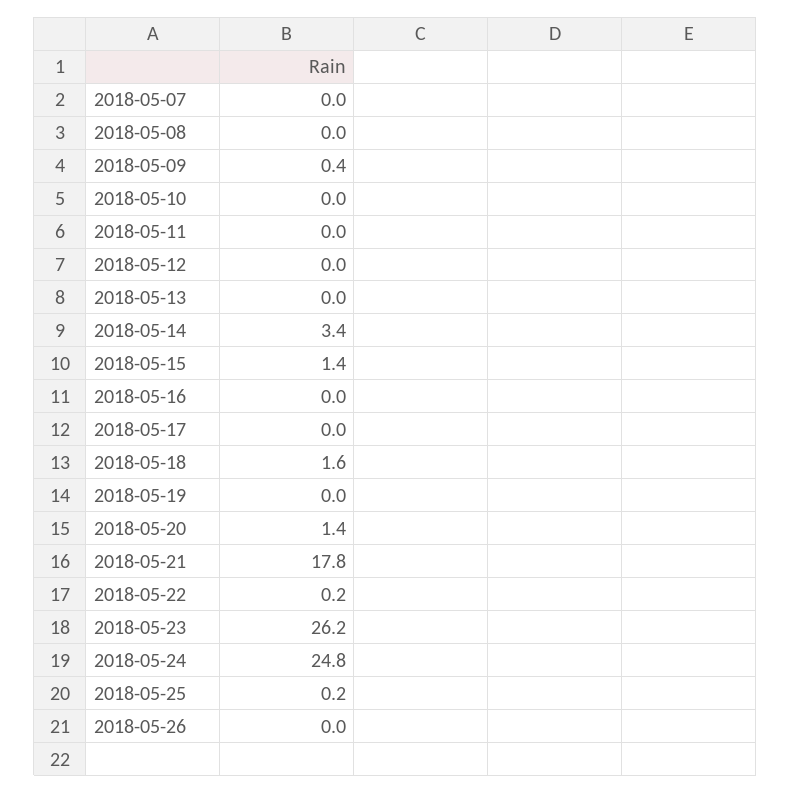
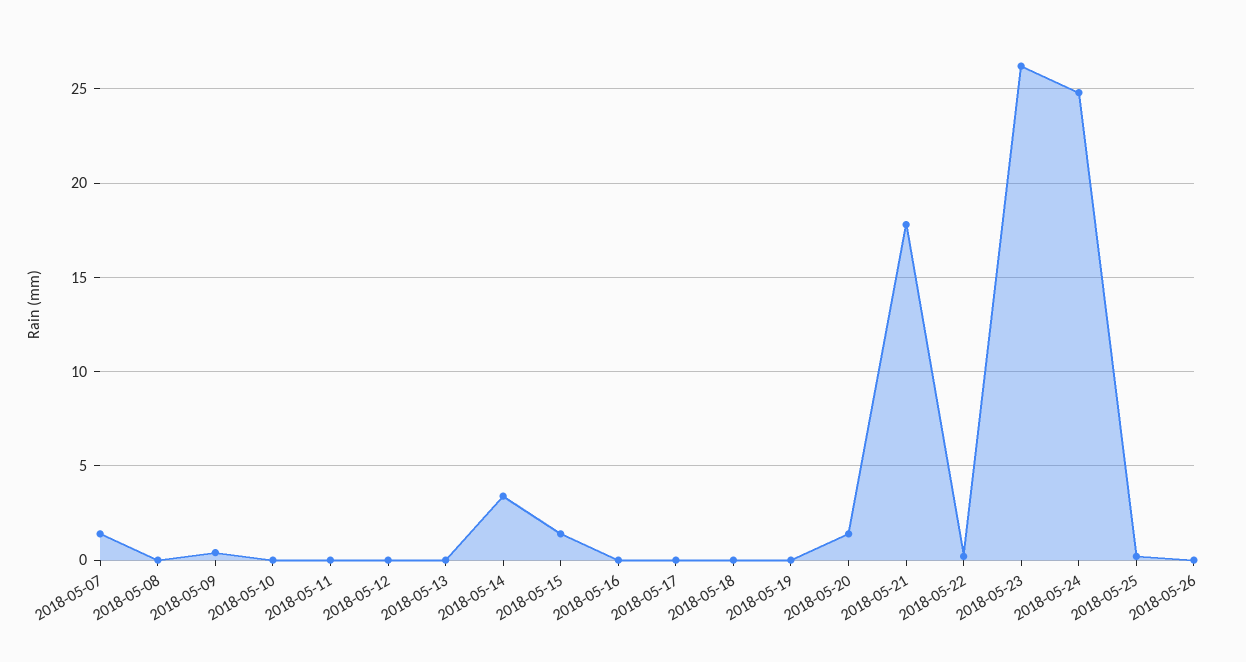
2018-05-07: 0 -> 1.5
2018-05-18: 1.6 -> 0

